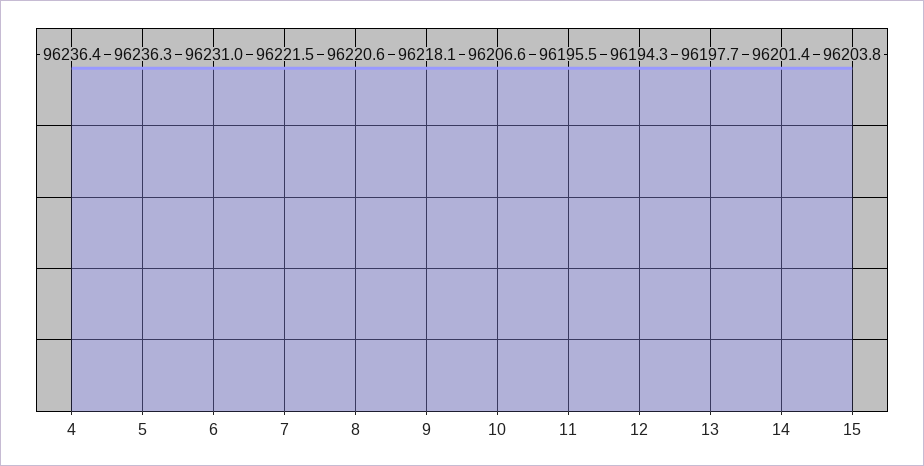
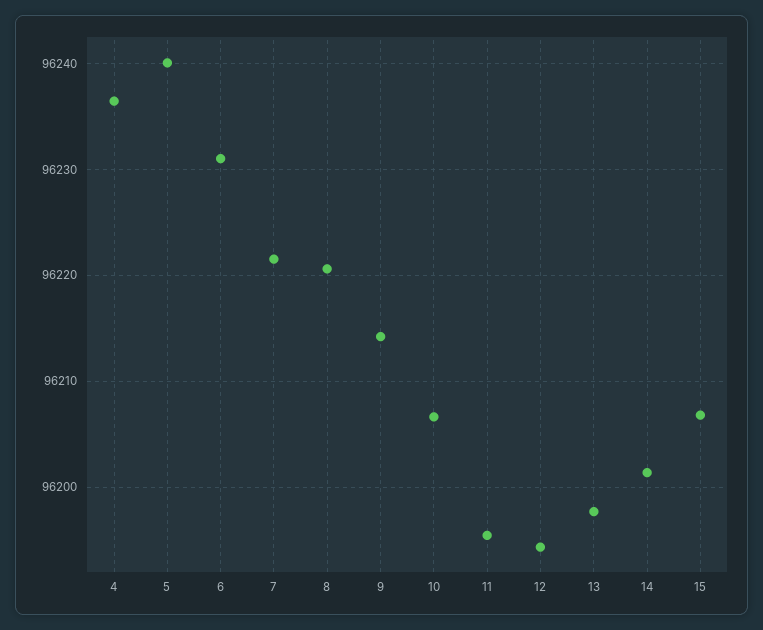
5: 96236.3 -> 96240
9: 96218.1 -> 96214
15: 96203.8 -> 96207

